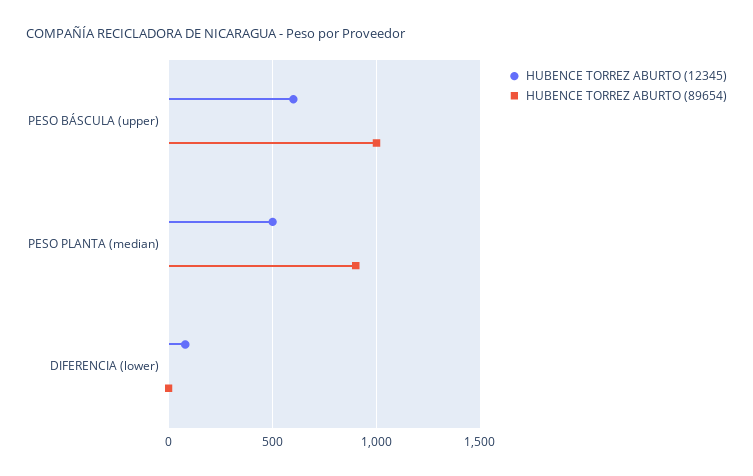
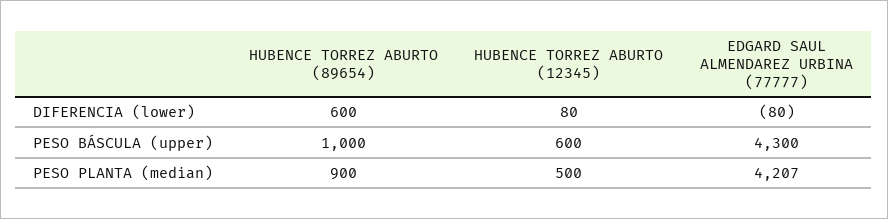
HUBENCE TORREZ ABURTO (89654), DIFERENCIA (lower): 0 -> 600
EDGARD SAUL ALMENDAREZ URBINA (77777), DIFERENCIA (lower): none -> -80
EDGARD SAUL ALMENDAREZ URBINA (77777), PESO BÁSCULA (upper): none -> 4300
EDGARD SAUL ALMENDAREZ URBINA (77777), PESO PLANTA (median): none -> 4207

